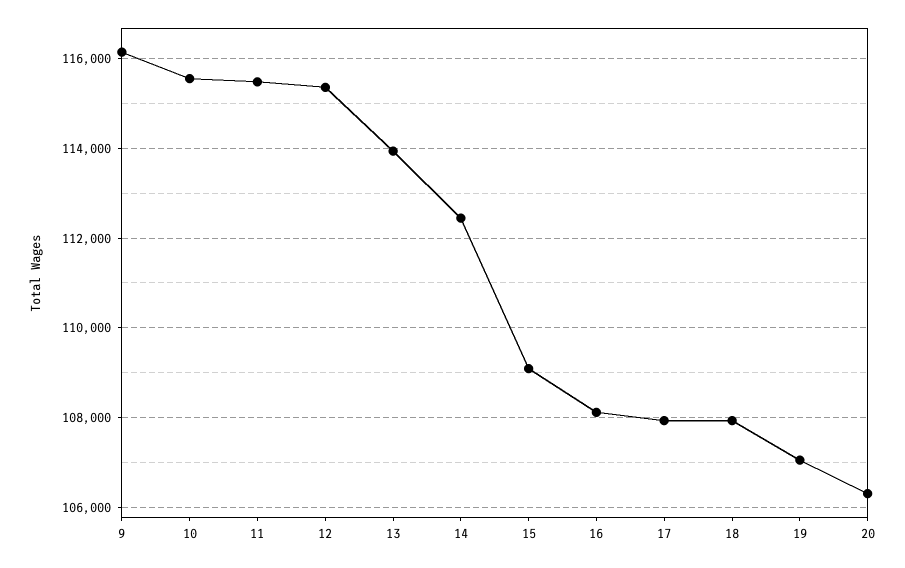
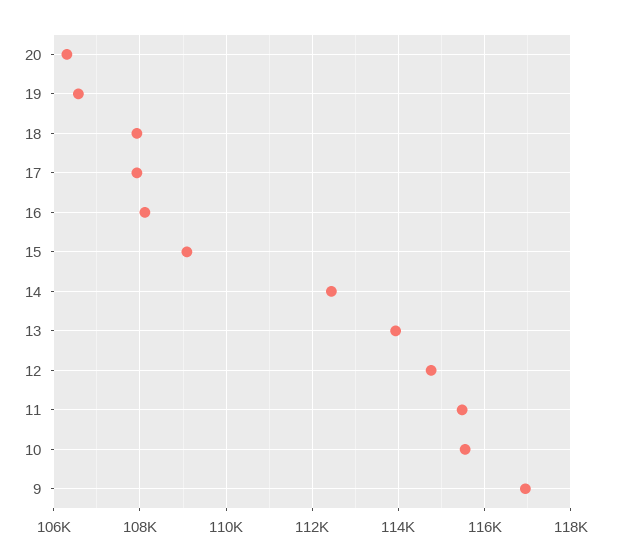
9: 116200 -> 117000
12: 115400 -> 114800
19: 107000 -> 106600

